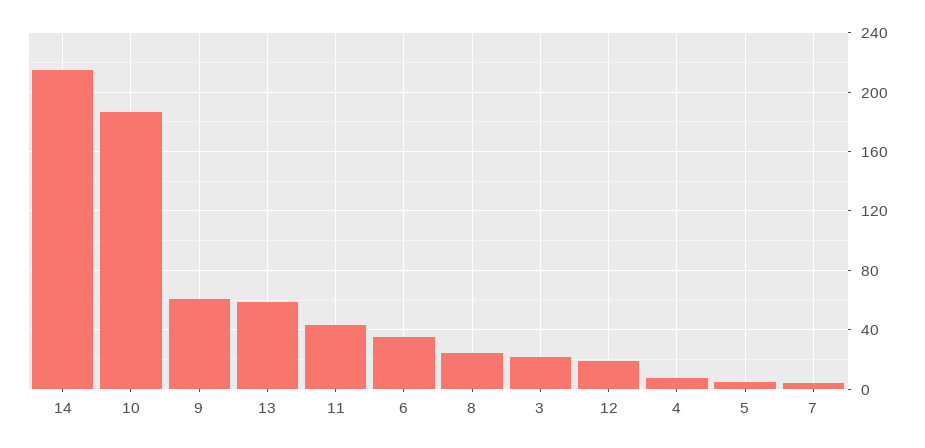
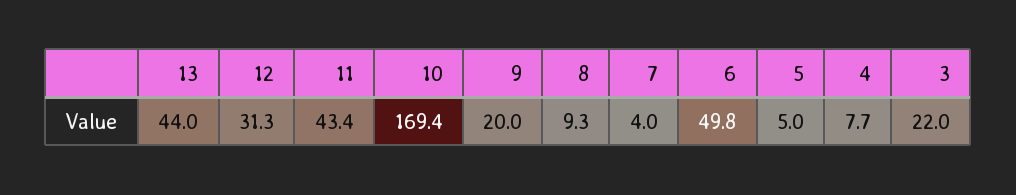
14: 215 -> none
10: 185 -> 169.4
9: 60 -> 20
13: 60 -> 44
6: 35 -> 49.8
8: 25 -> 9.3
12: 20 -> 31.3

